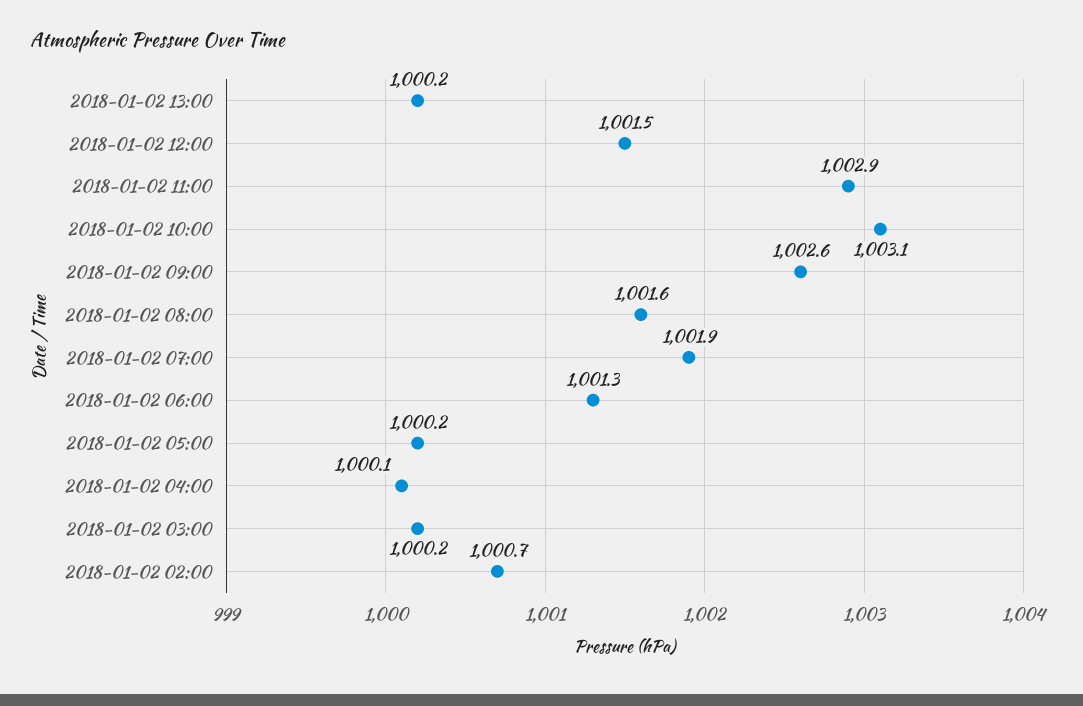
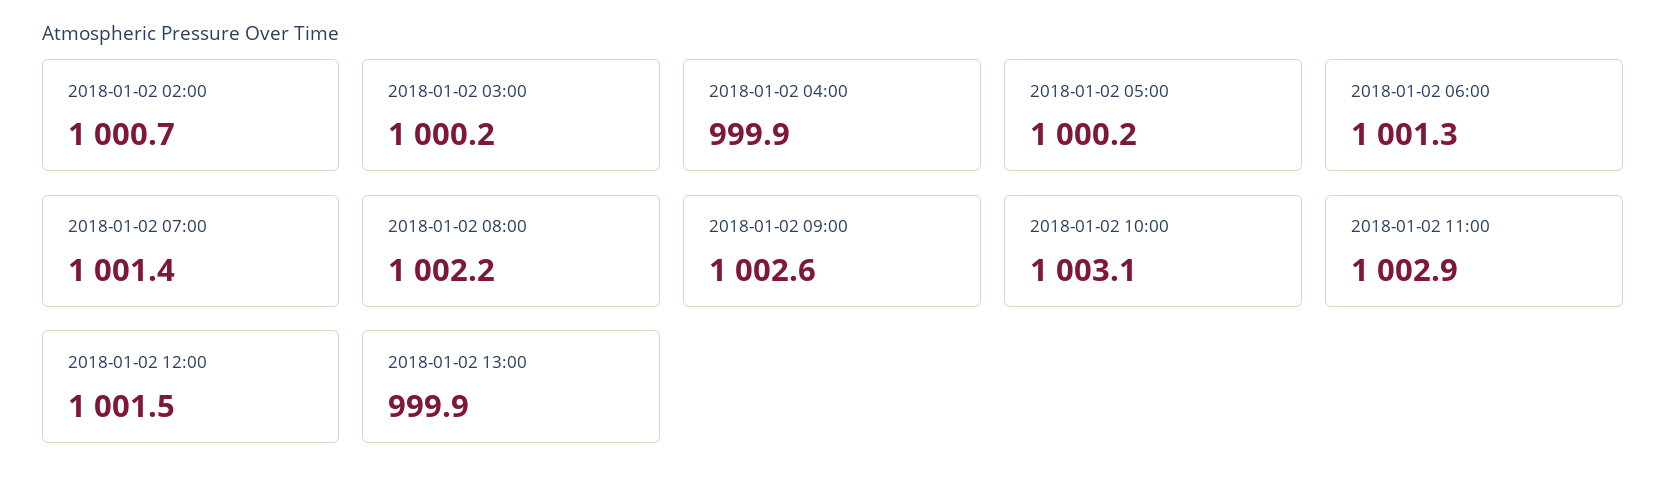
2018-01-02 13:00: 1000.2 -> 999.9
2018-01-02 08:00: 1001.6 -> 1002.2
2018-01-02 07:00: 1001.9 -> 1001.4
2018-01-02 04:00: 1000.1 -> 999.9

